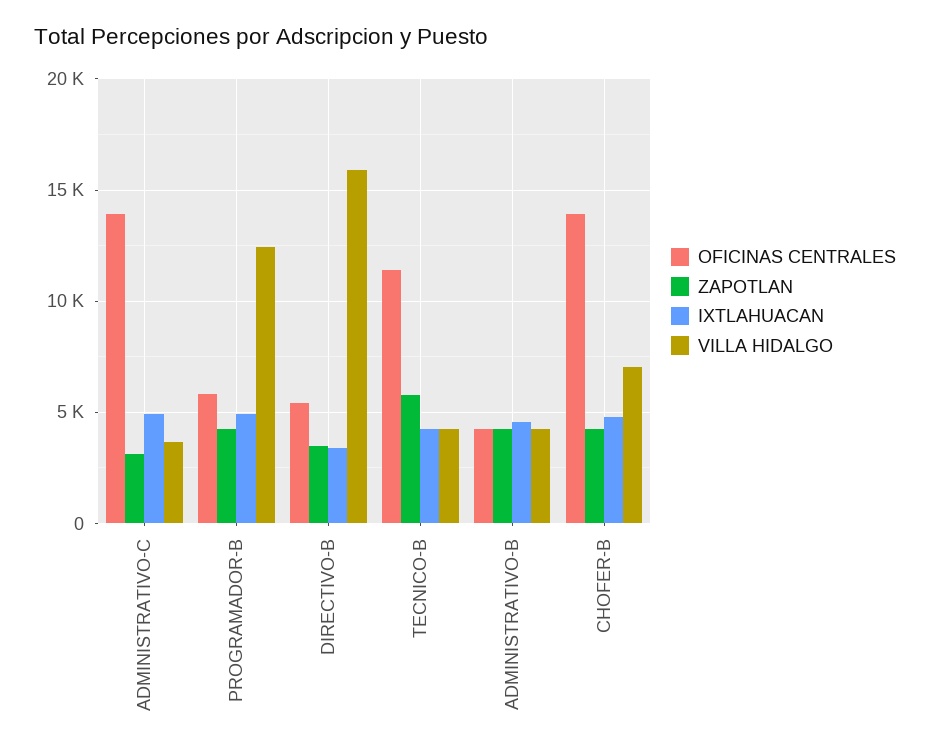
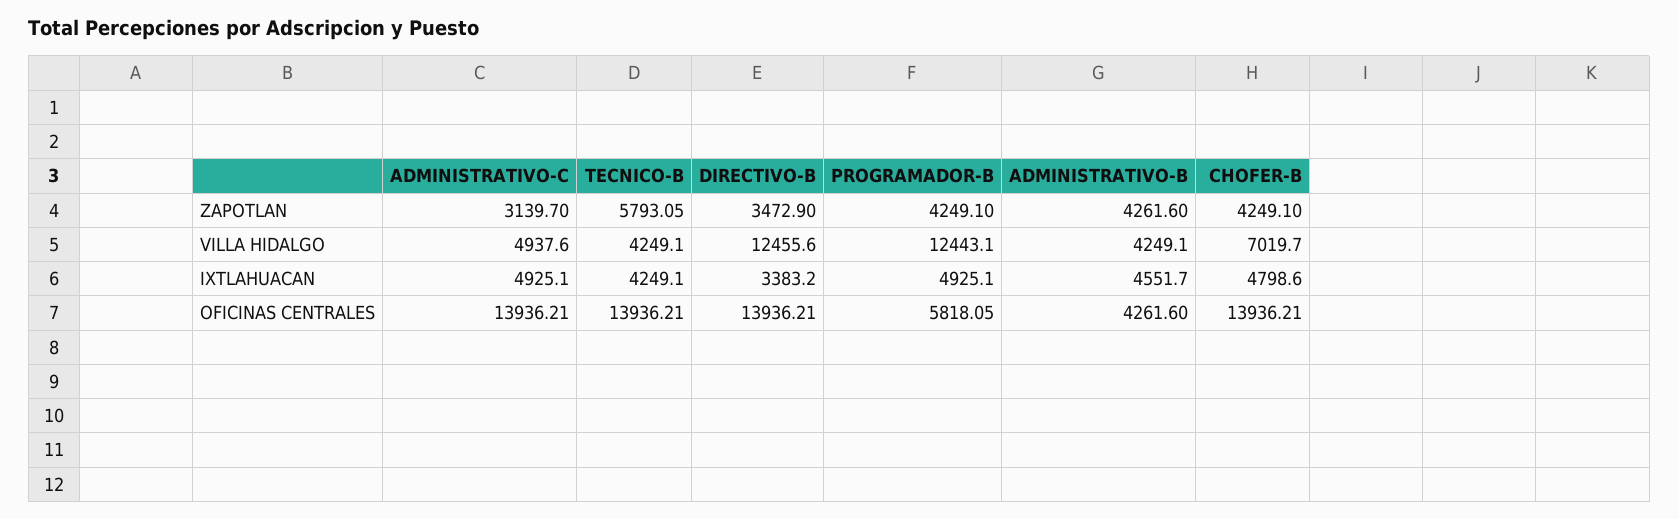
VILLA HIDALGO, ADMINISTRATIVO-C: 3500 -> 4937.6
OFICINAS CENTRALES, DIRECTIVO-B: 5500 -> 13936.21
VILLA HIDALGO, DIRECTIVO-B: 16000 -> 12455.6
OFICINAS CENTRALES, TECNICO-B: 11500 -> 13936.21

